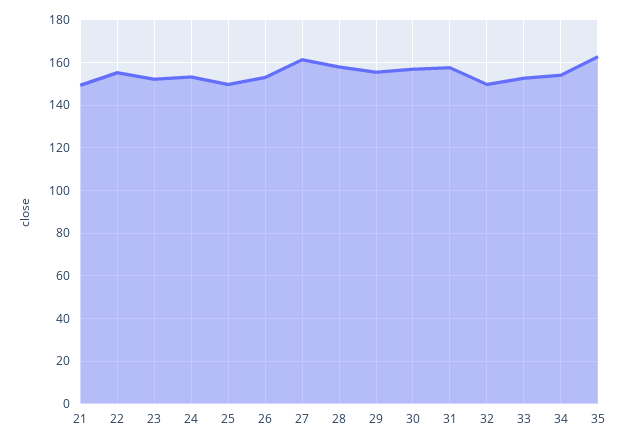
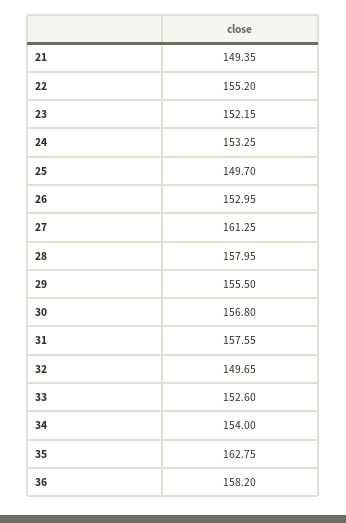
36: none -> 158.2

